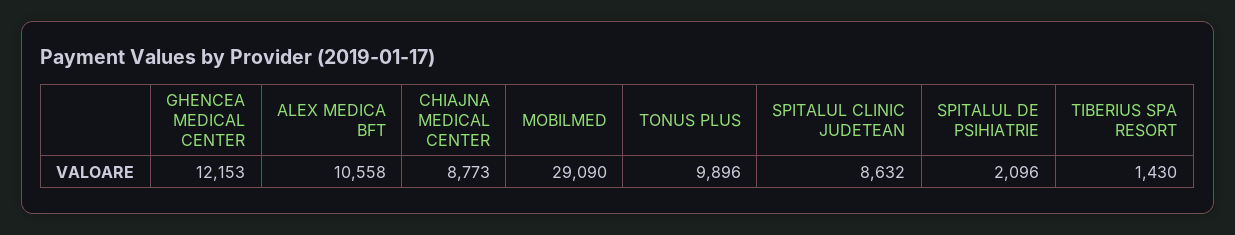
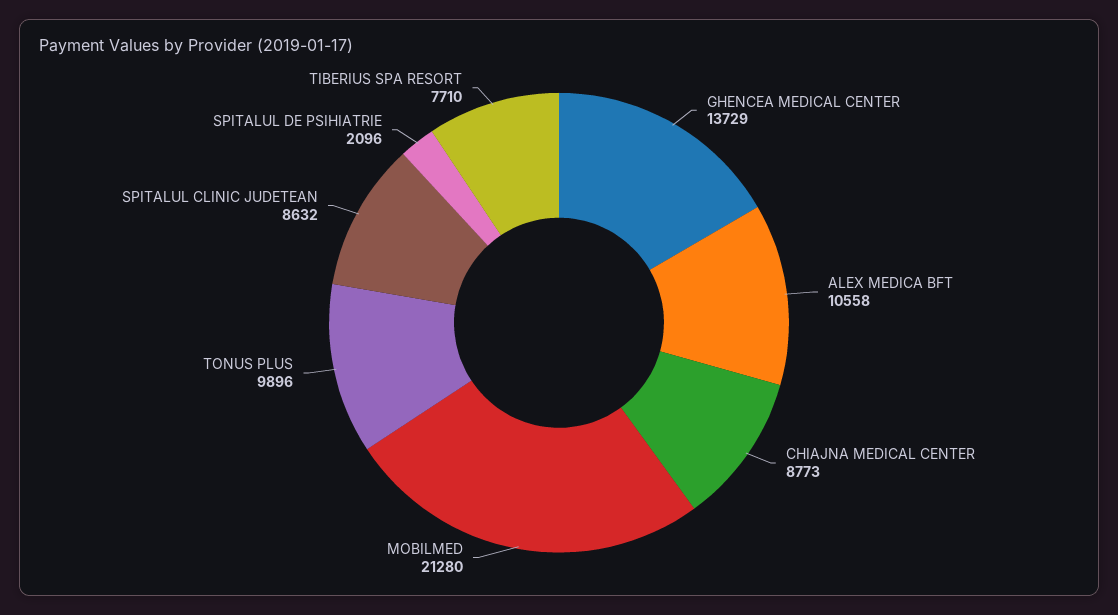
GHENCEA MEDICAL CENTER: 12153 -> 13729
MOBILMED: 29090 -> 21280
TIBERIUS SPA RESORT: 1430 -> 7710

